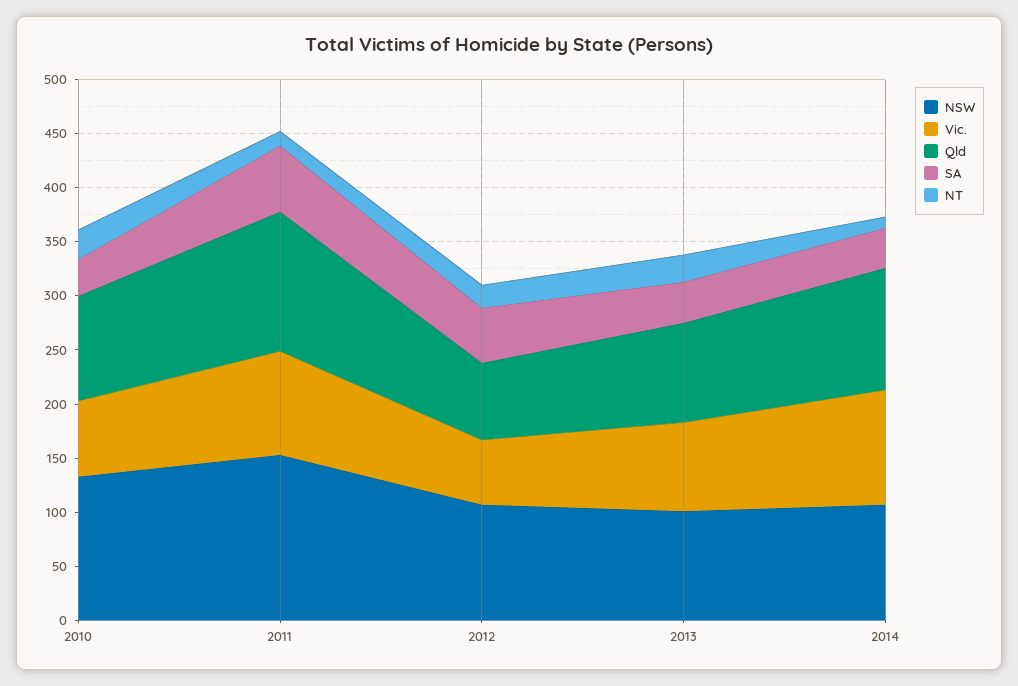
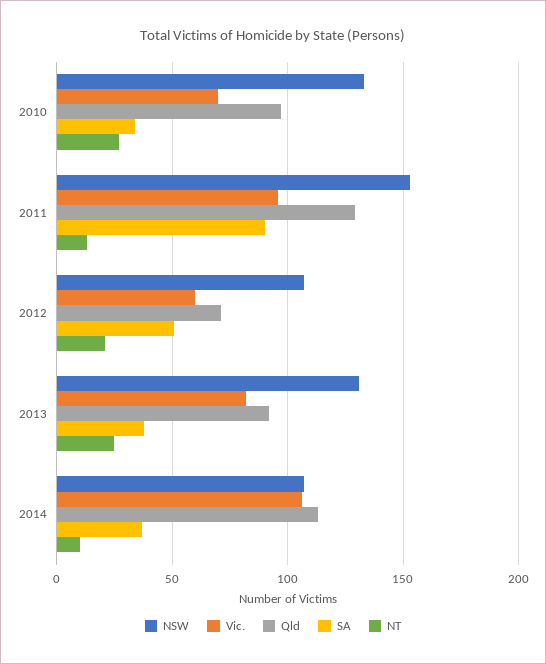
SA, 2011: 60 -> 90
NSW, 2013: 100 -> 130

